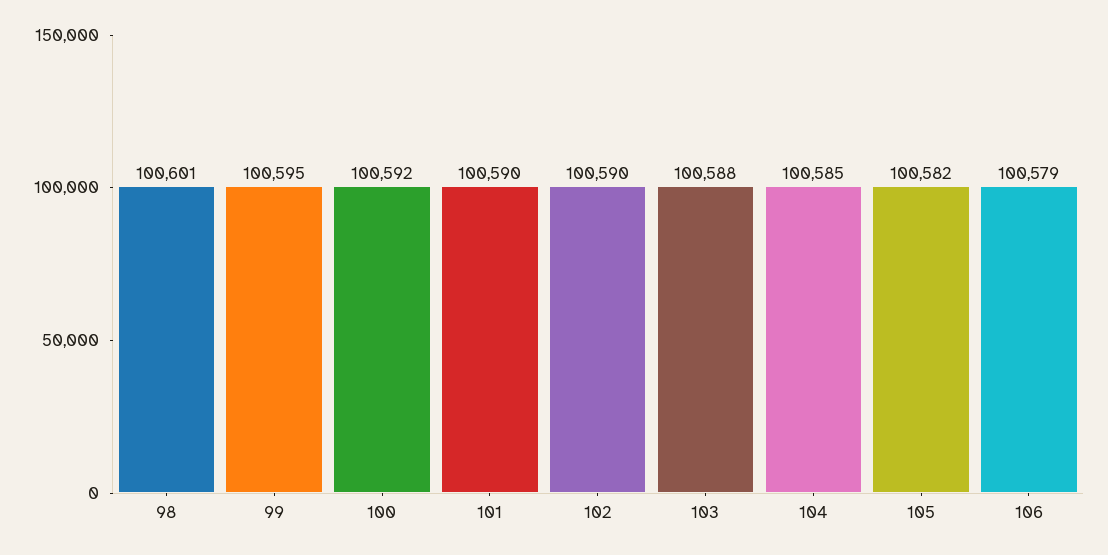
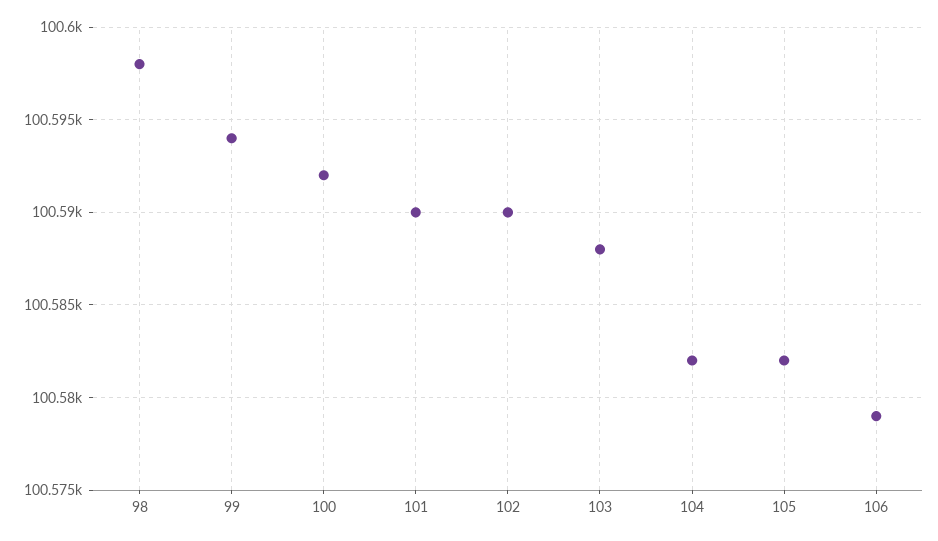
98: 100601 -> 100598
99: 100595 -> 100594
104: 100585 -> 100582

